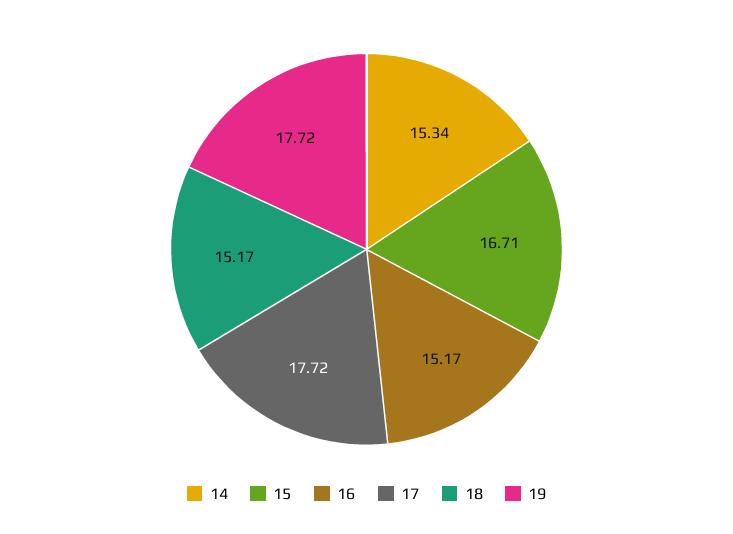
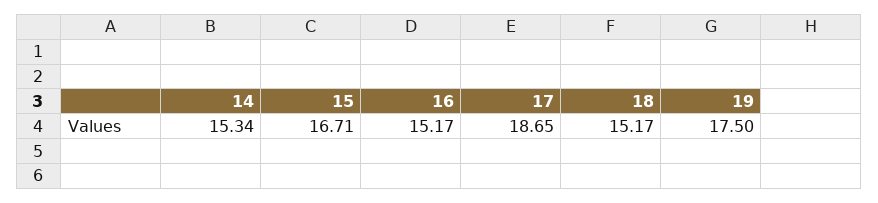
17: 17.72 -> 18.65
19: 17.72 -> 17.5

